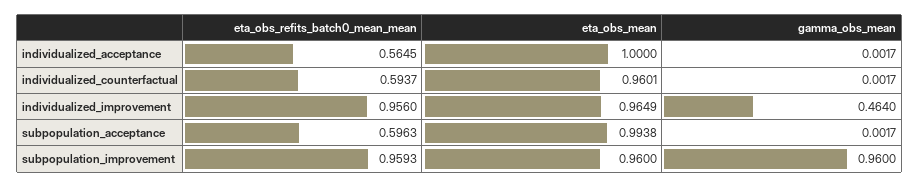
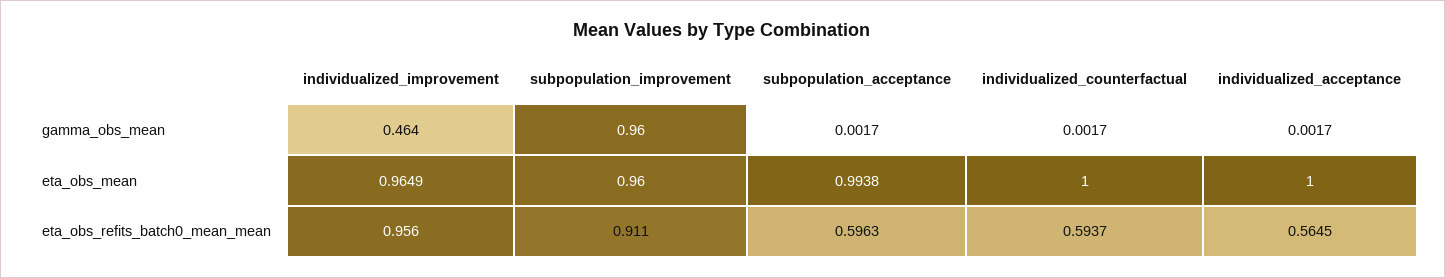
eta_obs_mean, individualized_counterfactual: 0.9601 -> 1
eta_obs_refits_batch0_mean_mean, subpopulation_improvement: 0.9593 -> 0.911

